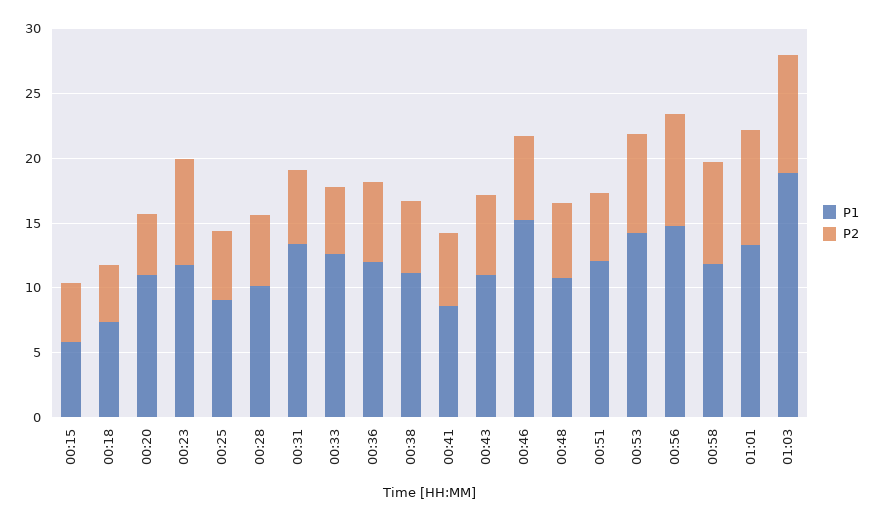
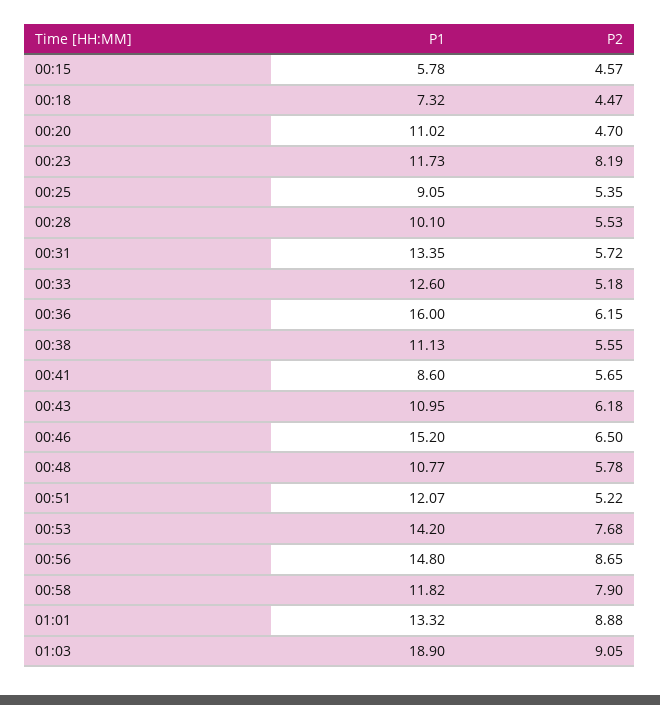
P1, 00:36: 12 -> 16

